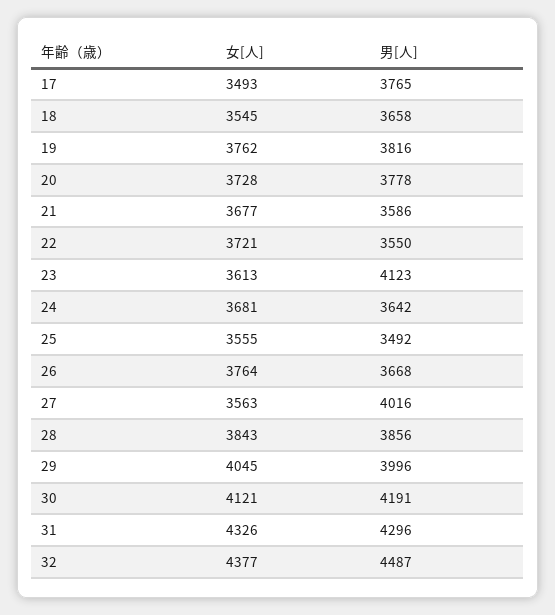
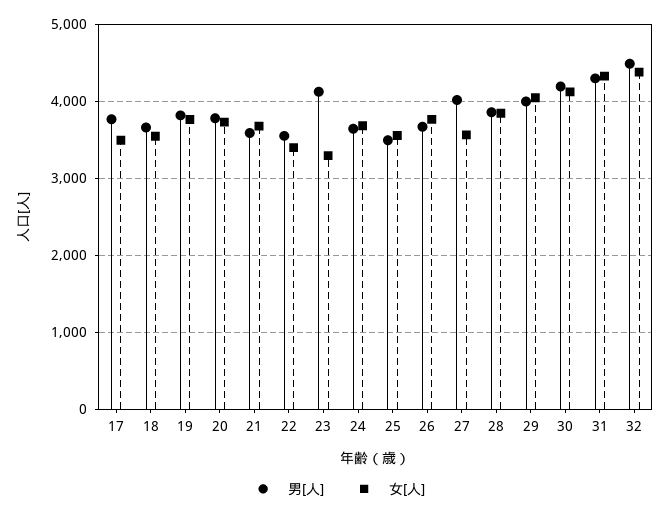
女[人], 22: 3721 -> 3400
女[人], 23: 3613 -> 3300

